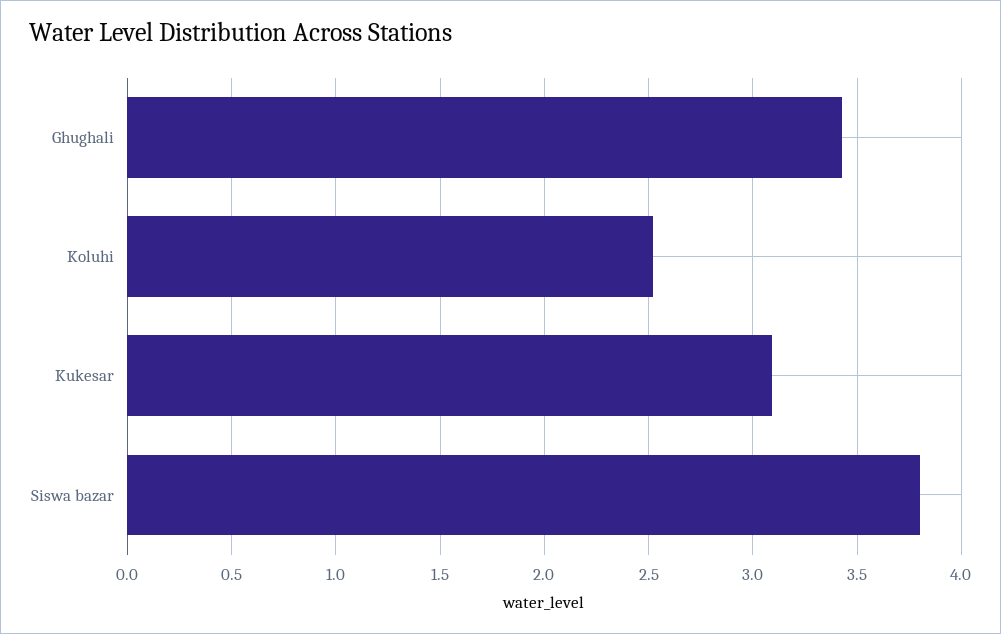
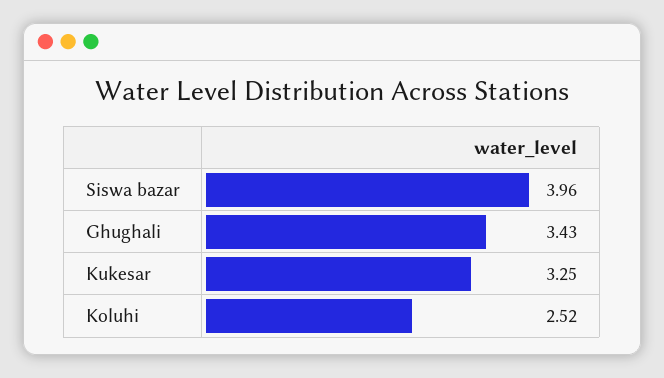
Kukesar: 3.1 -> 3.25
Siswa bazar: 3.8 -> 3.96

